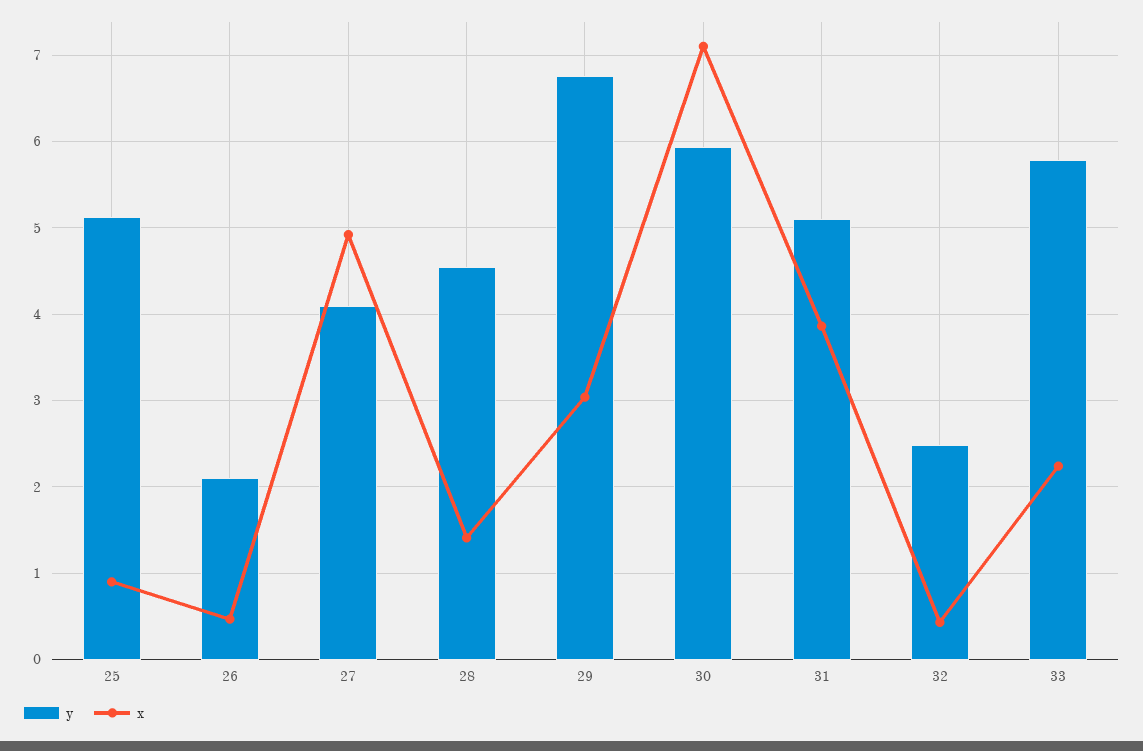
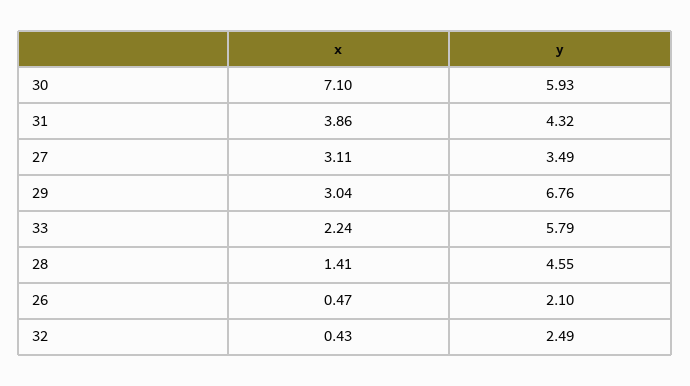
y, 25: 5.1 -> none
x, 25: 0.9 -> none
y, 27: 4.1 -> 3.49
x, 27: 4.9 -> 3.11
y, 31: 5.1 -> 4.32

